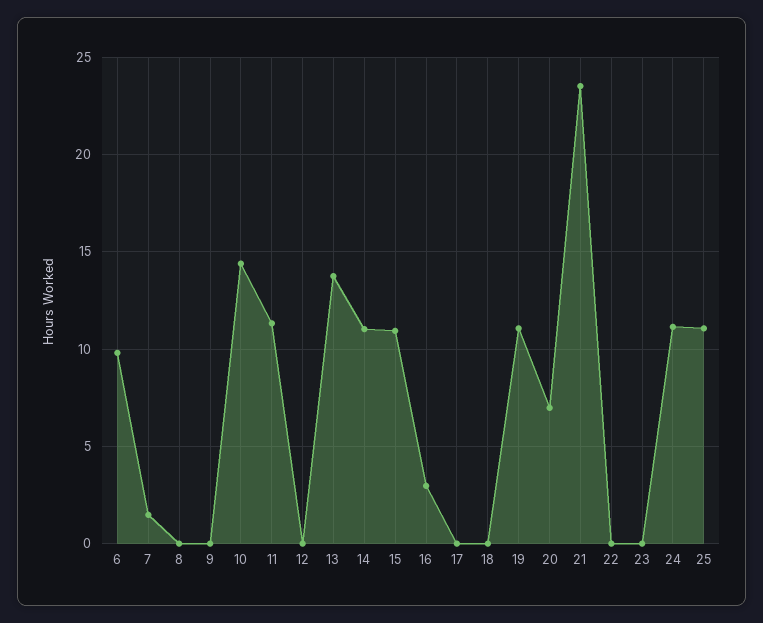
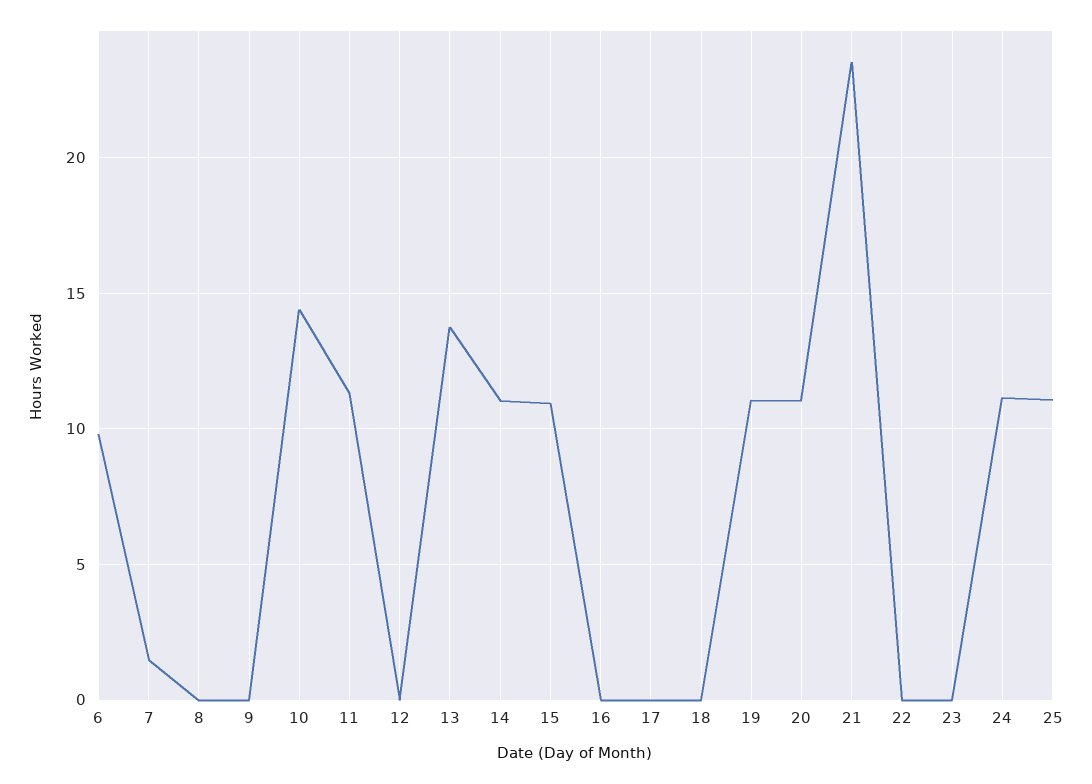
16: 3 -> 0
20: 7 -> 11

